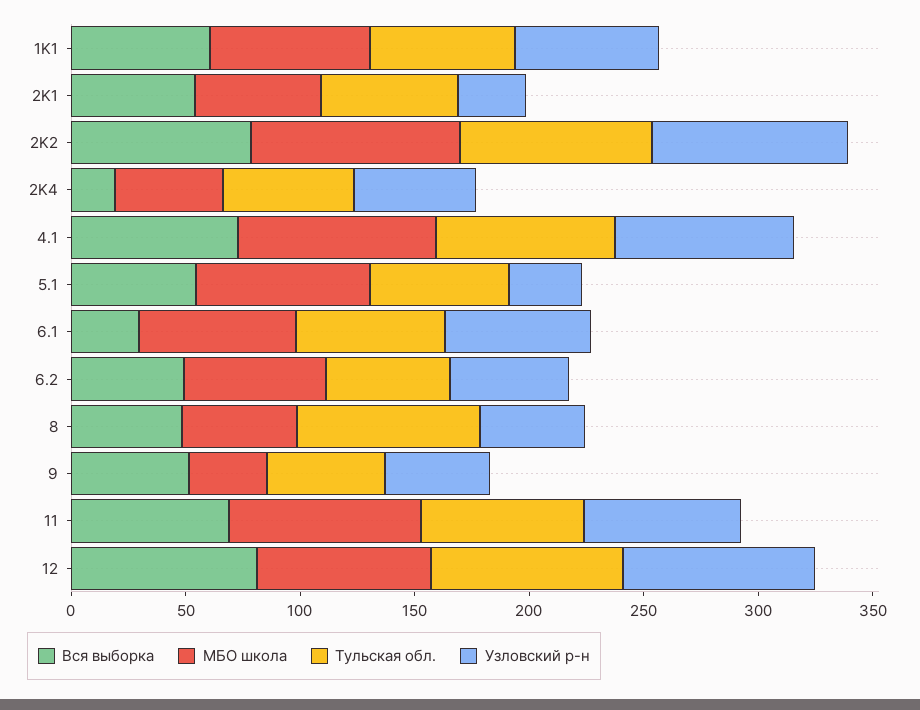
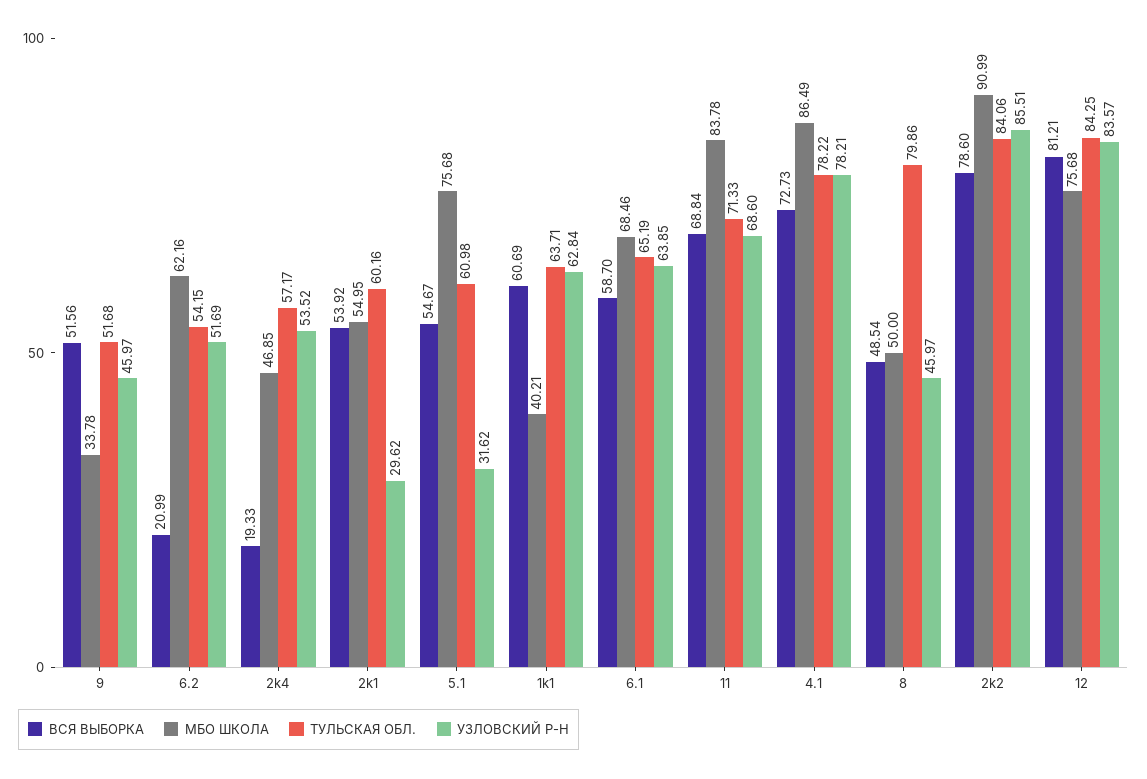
МБО школа, 1K1: 70 -> 40.21
Вся выборка, 6.1: 30 -> 58.7
Вся выборка, 6.2: 50 -> 20.99

